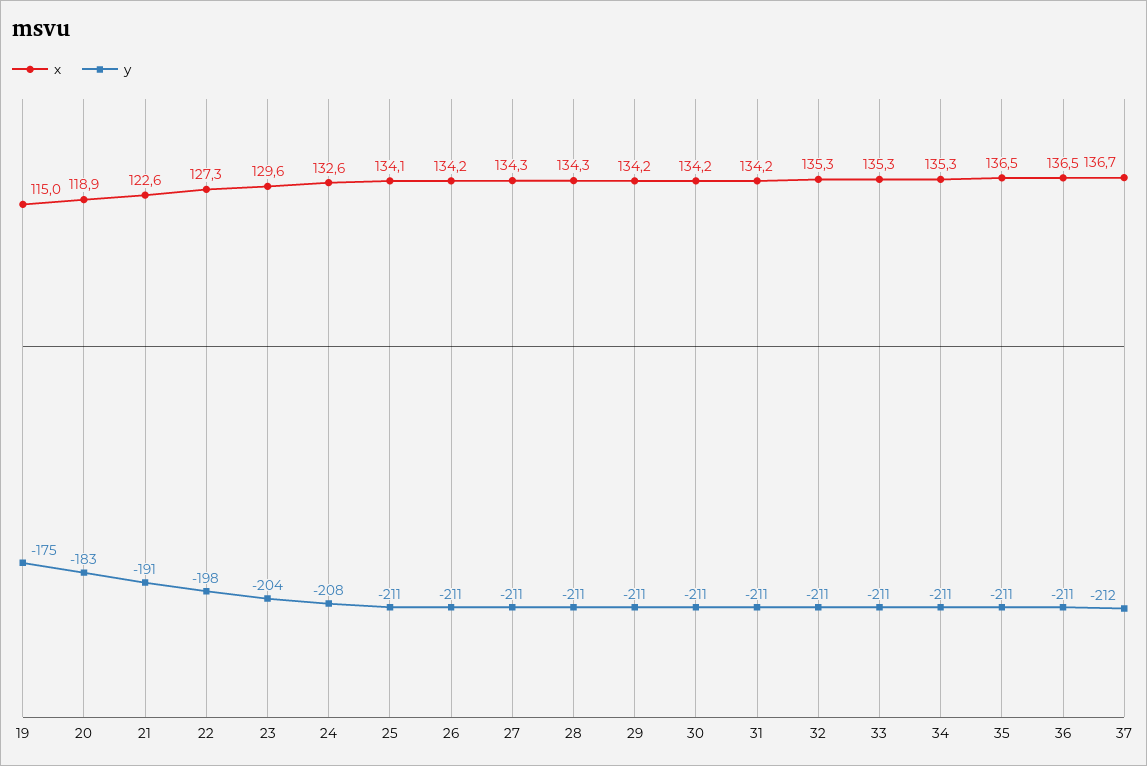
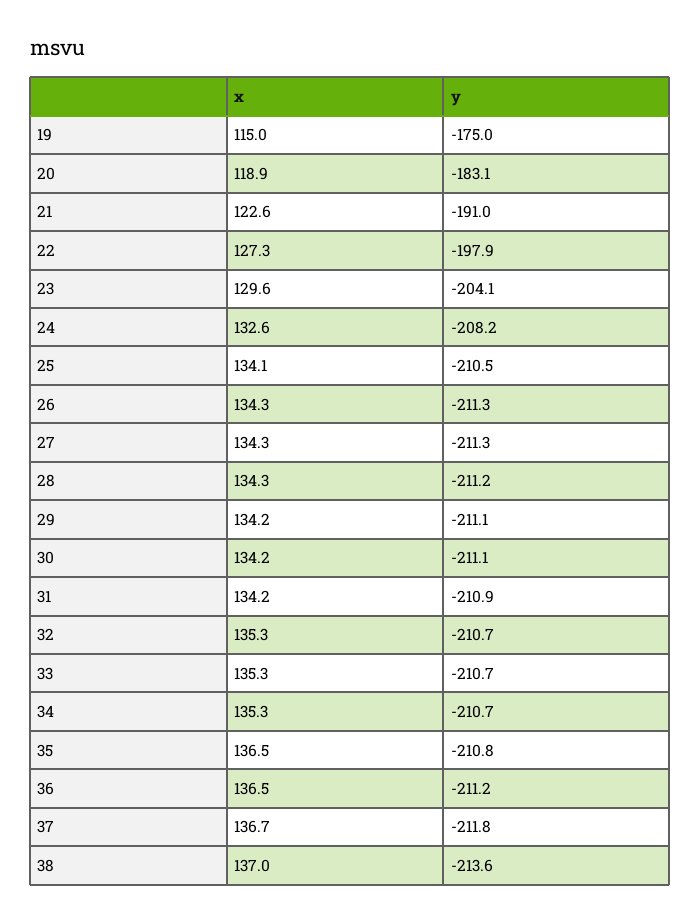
x, 26: 134.2 -> 134.3
x, 38: none -> 137
y, 38: none -> -213.6

